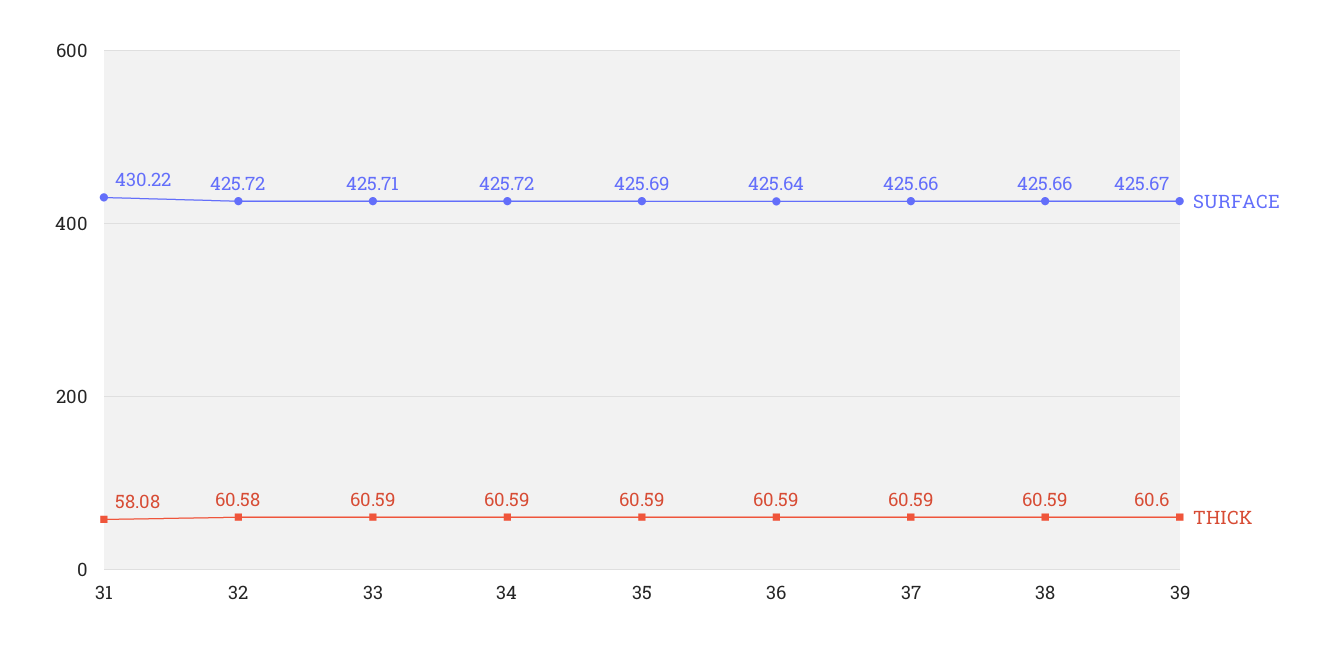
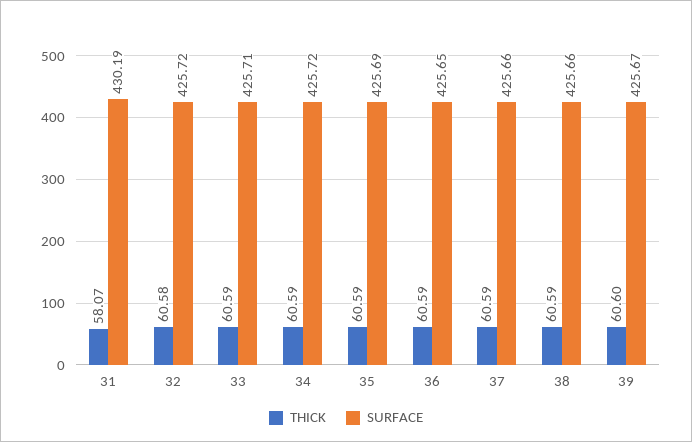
SURFACE, 31: 430.22 -> 430.19
THICK, 31: 58.08 -> 58.07
SURFACE, 36: 425.64 -> 425.65

